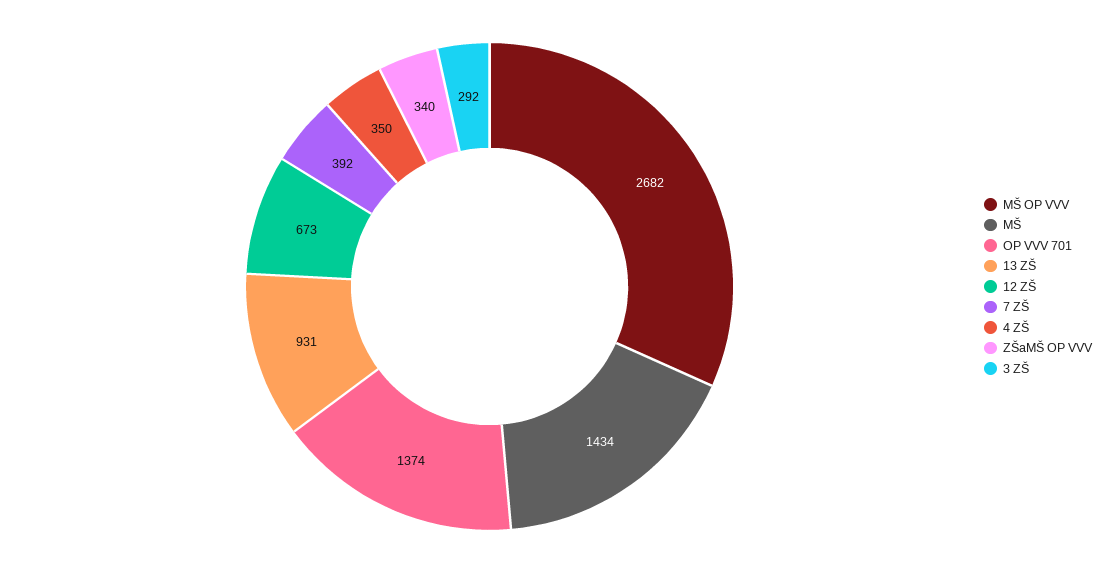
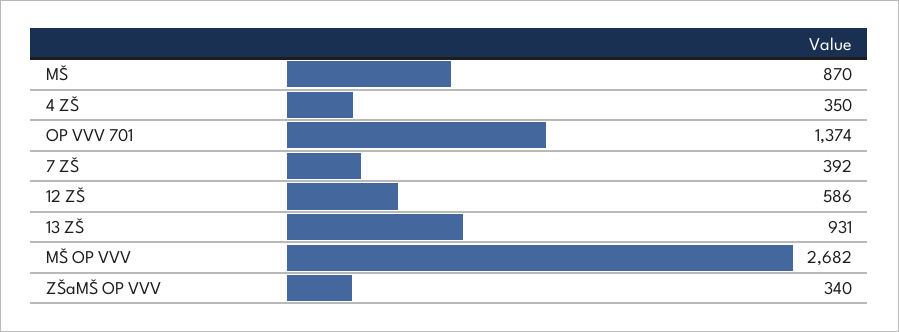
MŠ: 1434 -> 870
12 ZŠ: 673 -> 586
3 ZŠ: 292 -> none

